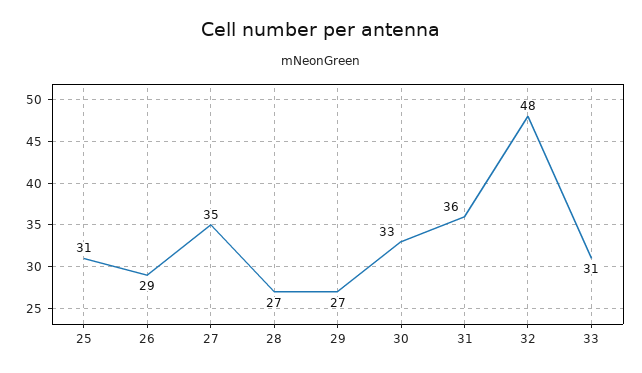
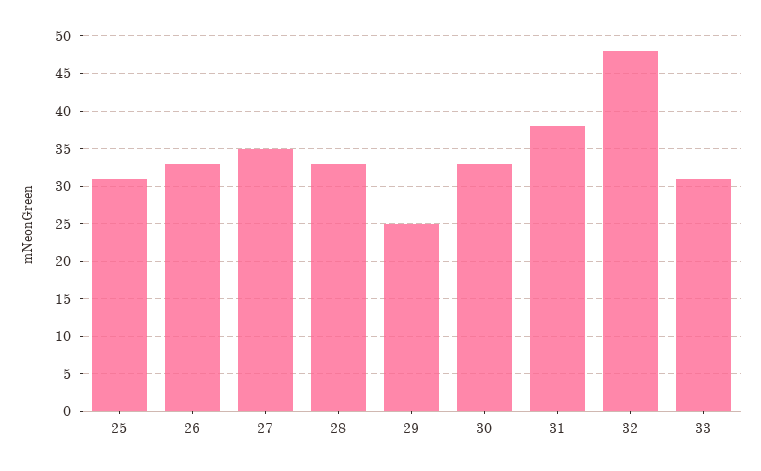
26: 29 -> 33
28: 27 -> 33
29: 27 -> 25
31: 36 -> 38

